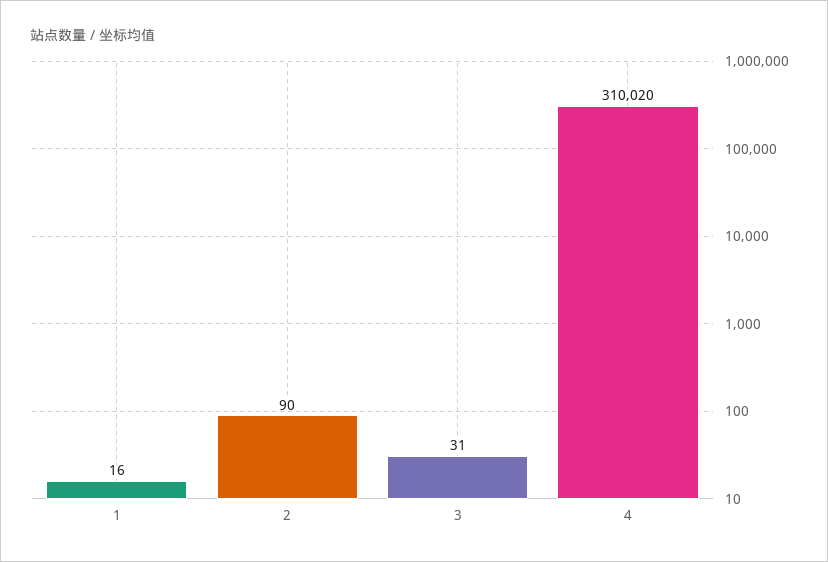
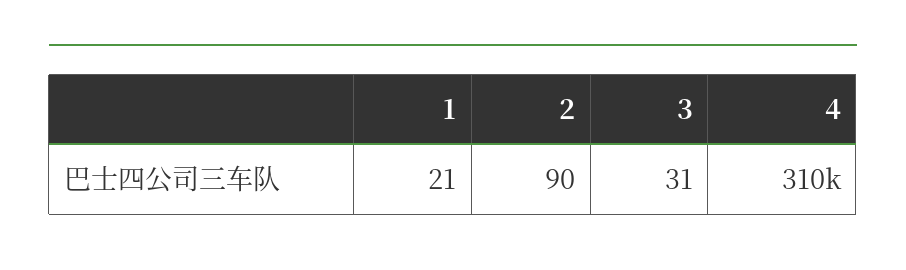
1: 16 -> 21

